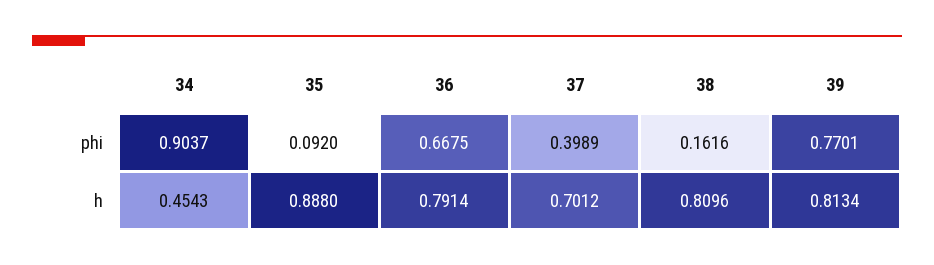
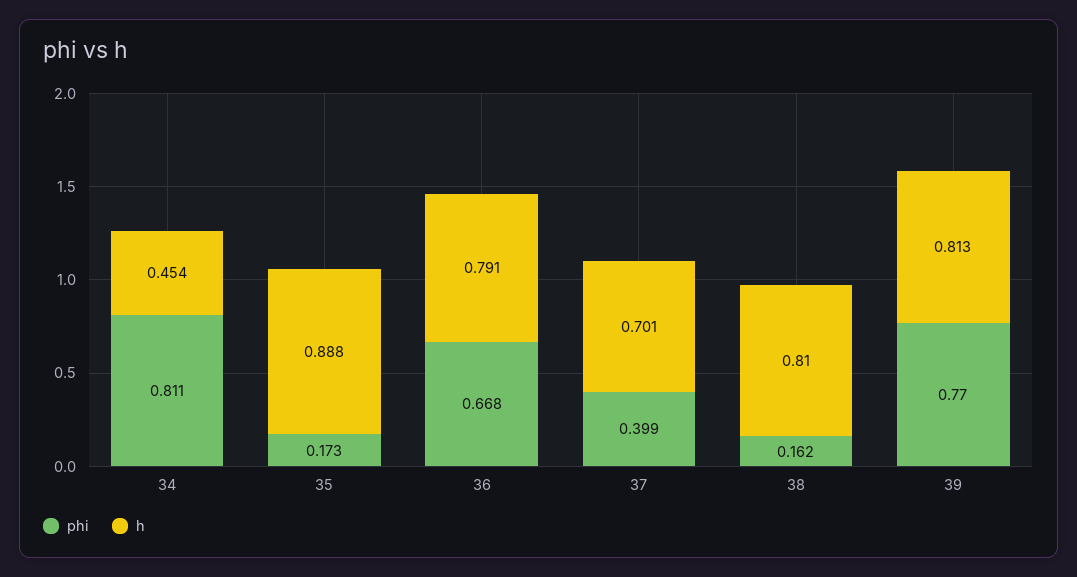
phi, 34: 0.9037 -> 0.811
phi, 35: 0.092 -> 0.173

